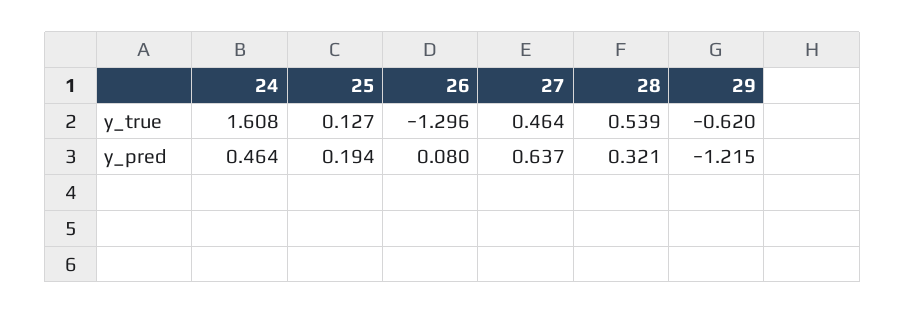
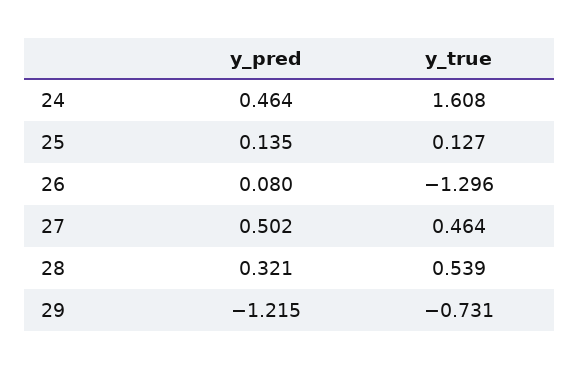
29, y_true: -0.62 -> -0.731
25, y_pred: 0.194 -> 0.135
27, y_pred: 0.637 -> 0.502

